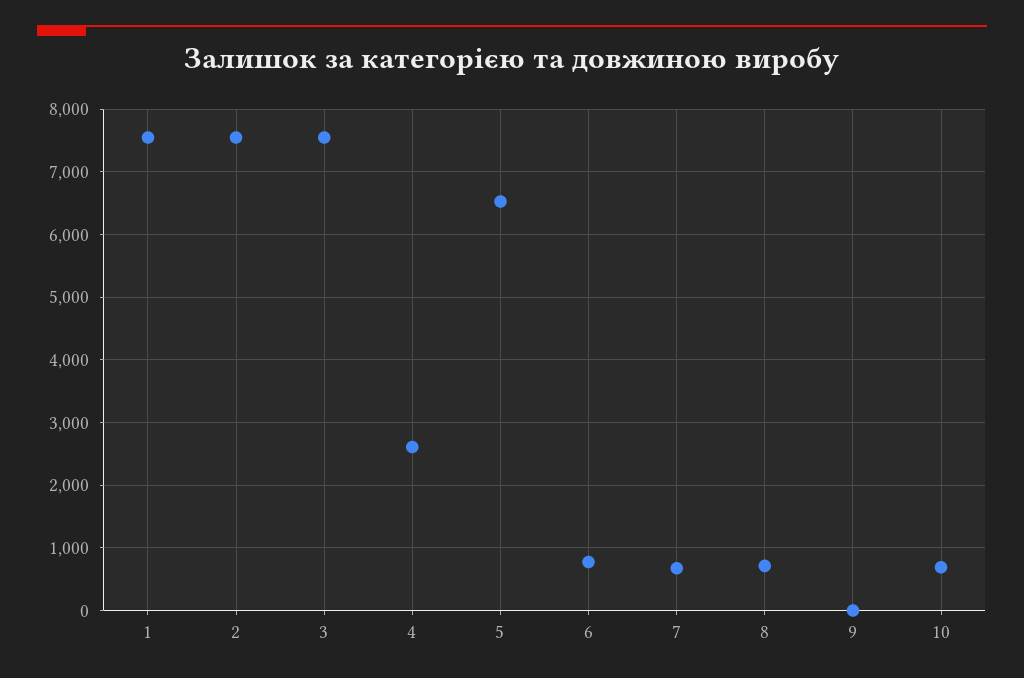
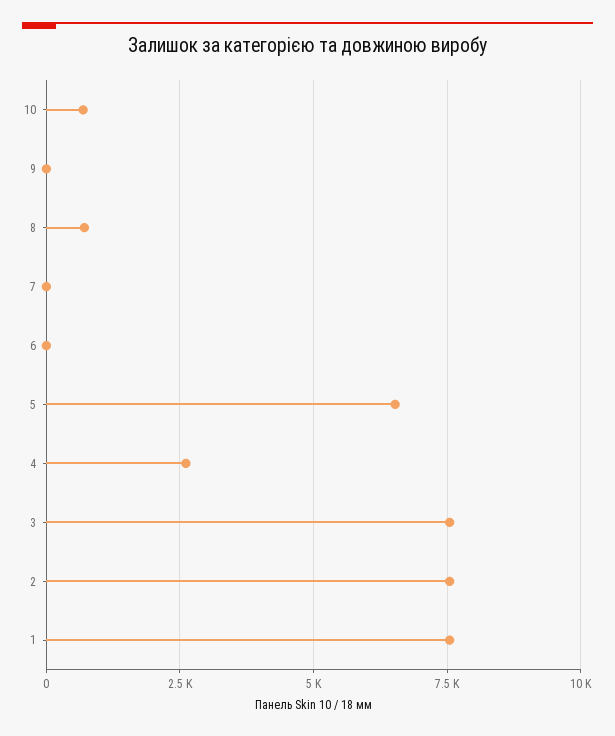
6: 800 -> 0
7: 700 -> 0

